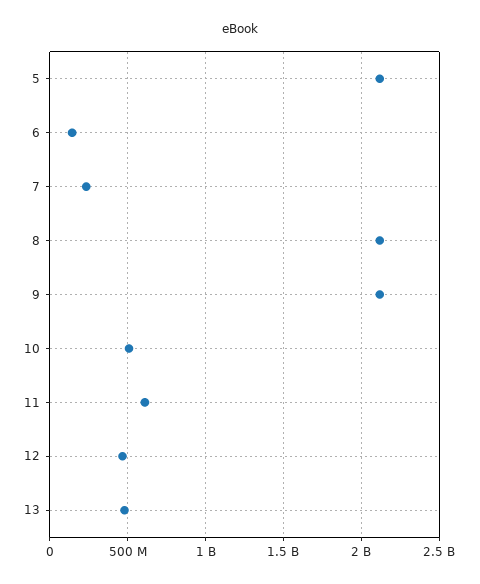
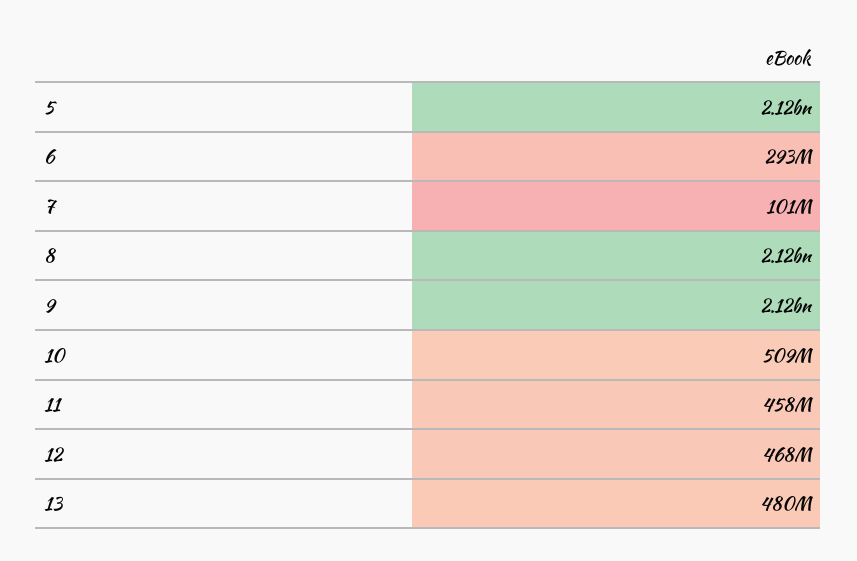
6: 150000000 -> 293000000
7: 250000000 -> 101000000
11: 600000000 -> 458000000

